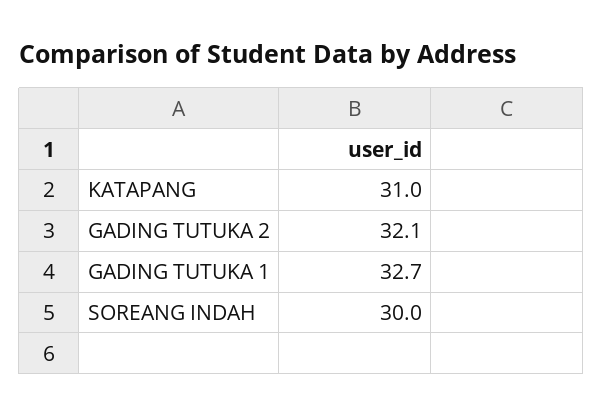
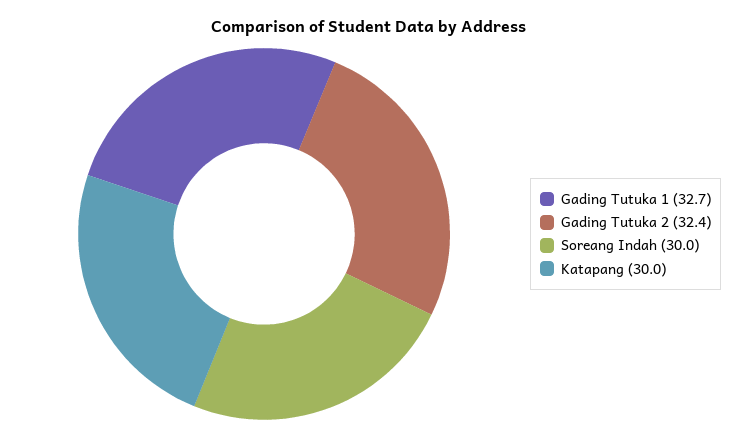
KATAPANG: 31 -> 30
GADING TUTUKA 2: 32.1 -> 32.4

